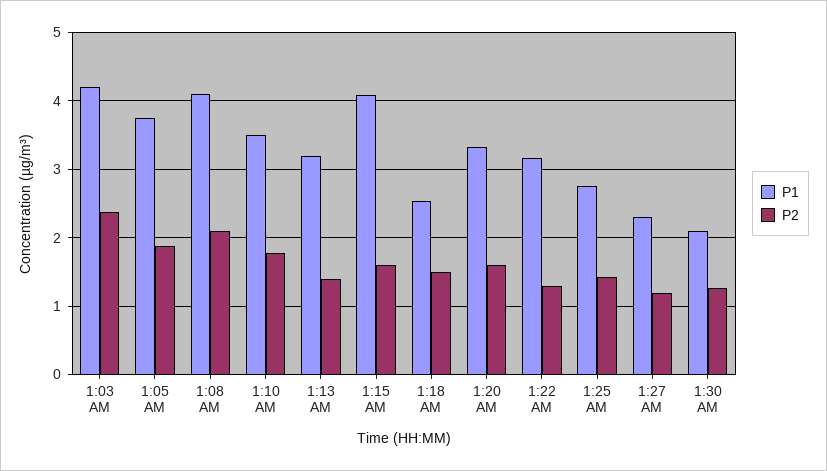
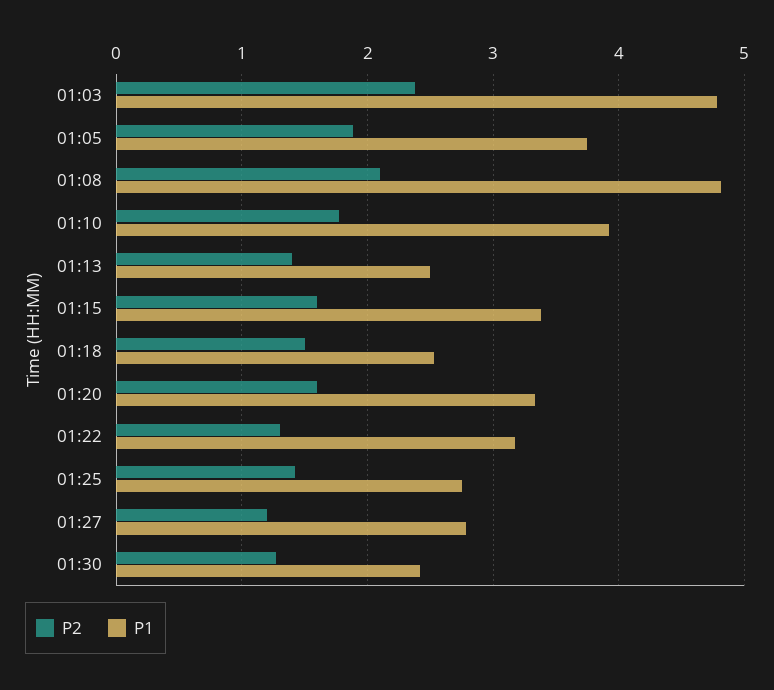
P1, 1:03 AM: 4.2 -> 4.8
P1, 1:08 AM: 4.1 -> 4.8
P1, 1:10 AM: 3.5 -> 3.9
P1, 1:13 AM: 3.2 -> 2.5
P1, 1:15 AM: 4.1 -> 3.4
P1, 1:27 AM: 2.3 -> 2.8
P1, 1:30 AM: 2.1 -> 2.4

